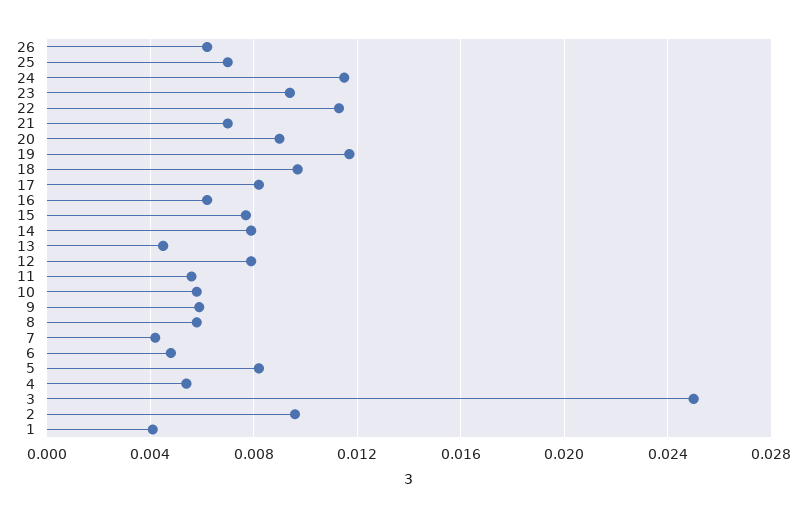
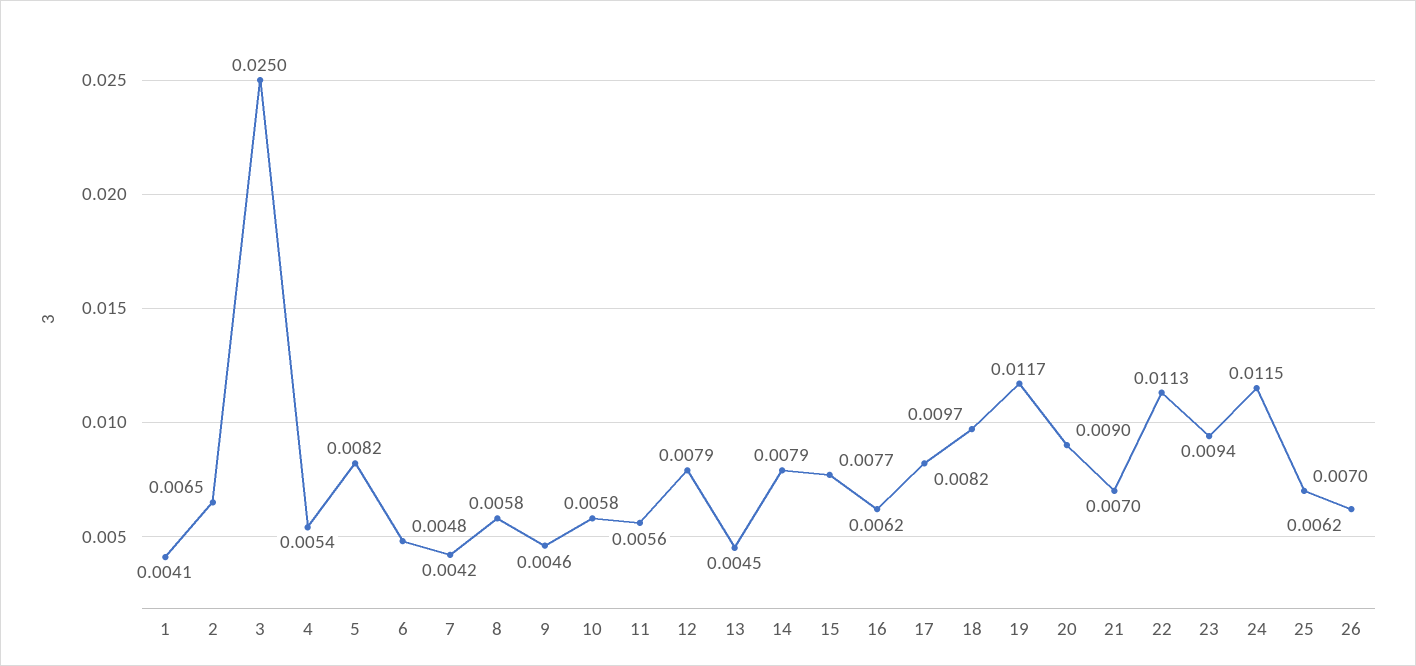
9: 0.006 -> 0.0046
2: 0.0095 -> 0.0065

